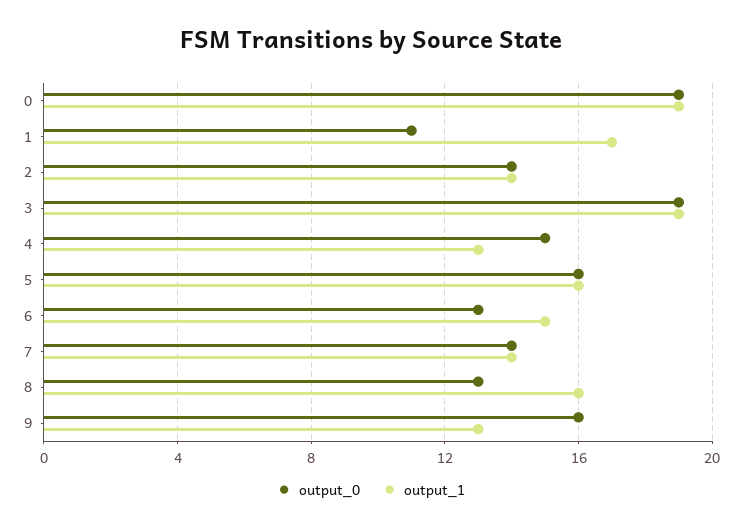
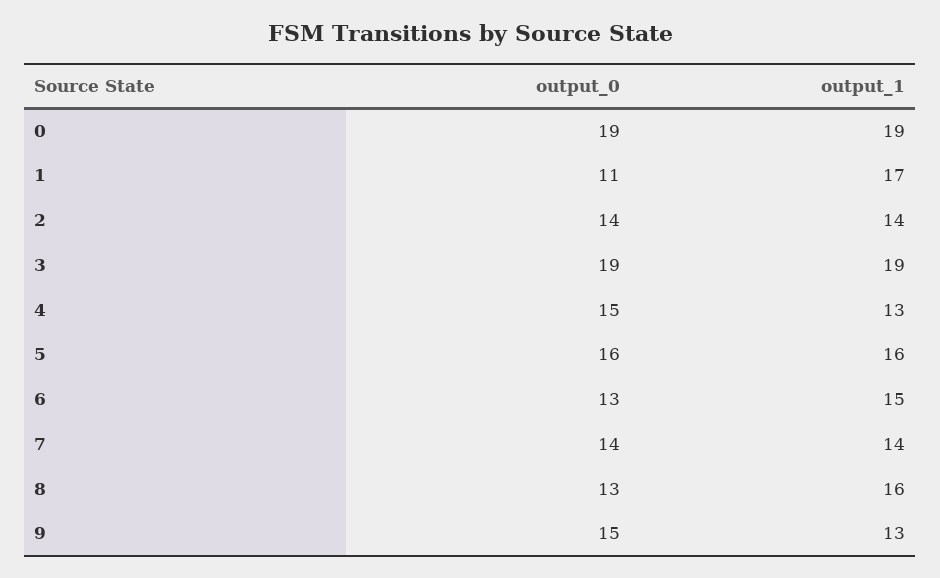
output_0, 9: 16 -> 15

